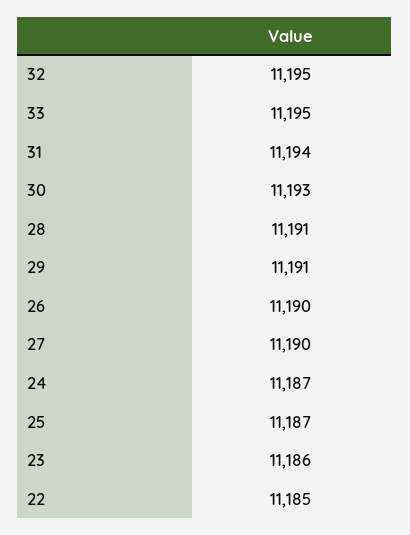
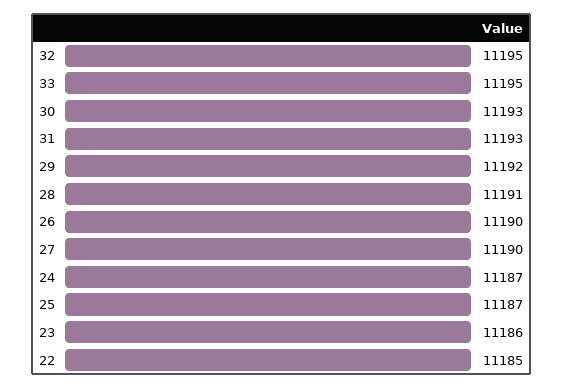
31: 11194 -> 11193
29: 11191 -> 11192

